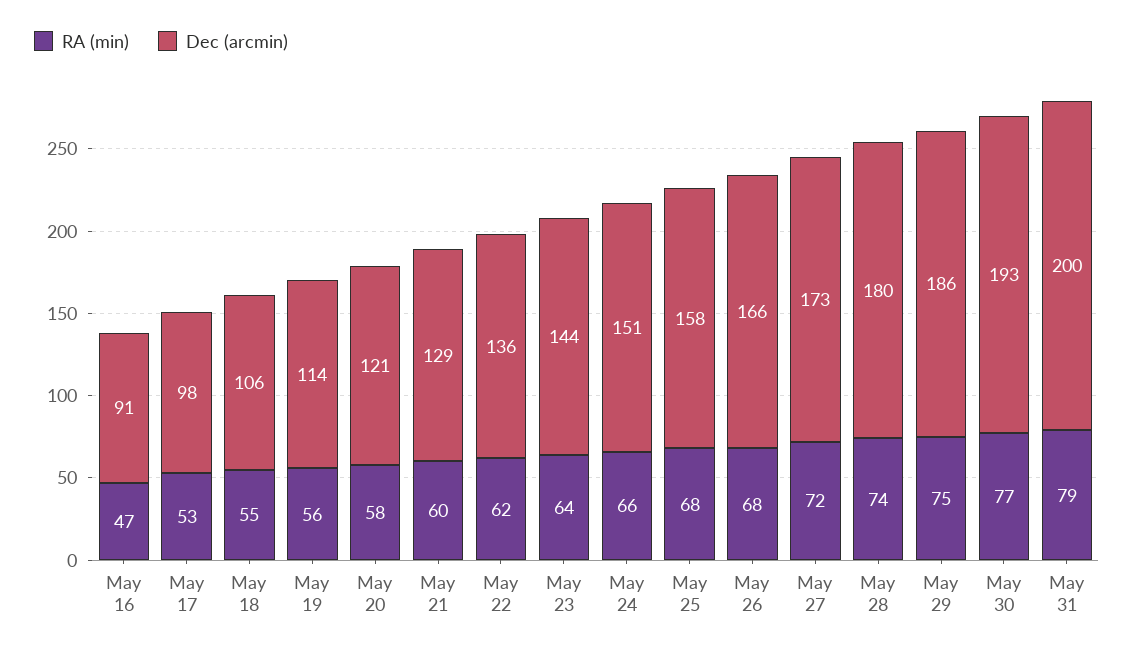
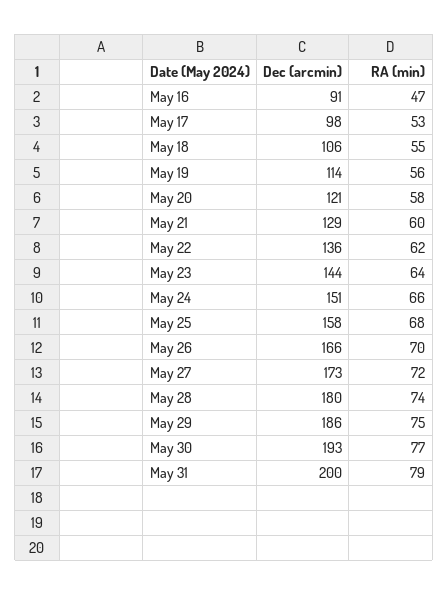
RA (min), May 26: 68 -> 70

